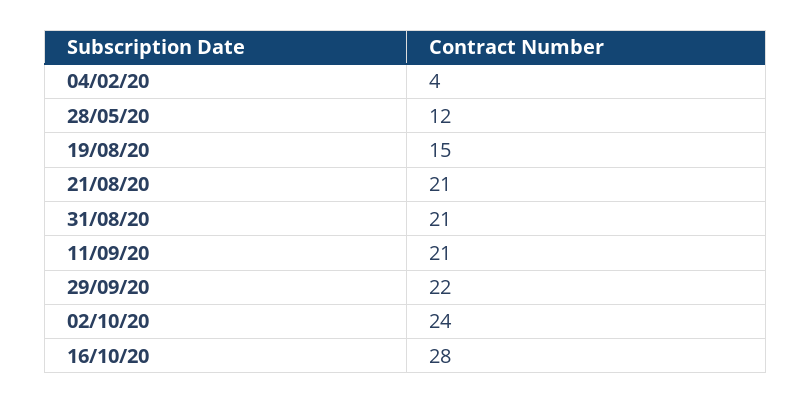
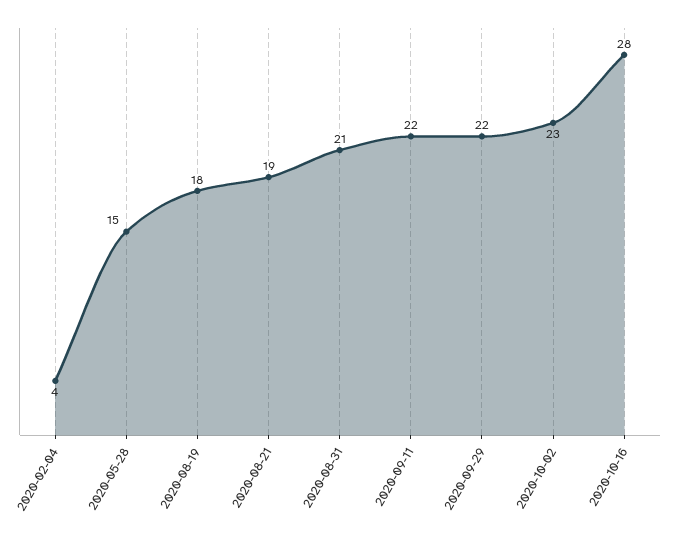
28/05/20: 12 -> 15
19/08/20: 15 -> 18
21/08/20: 21 -> 19
11/09/20: 21 -> 22
02/10/20: 24 -> 23

